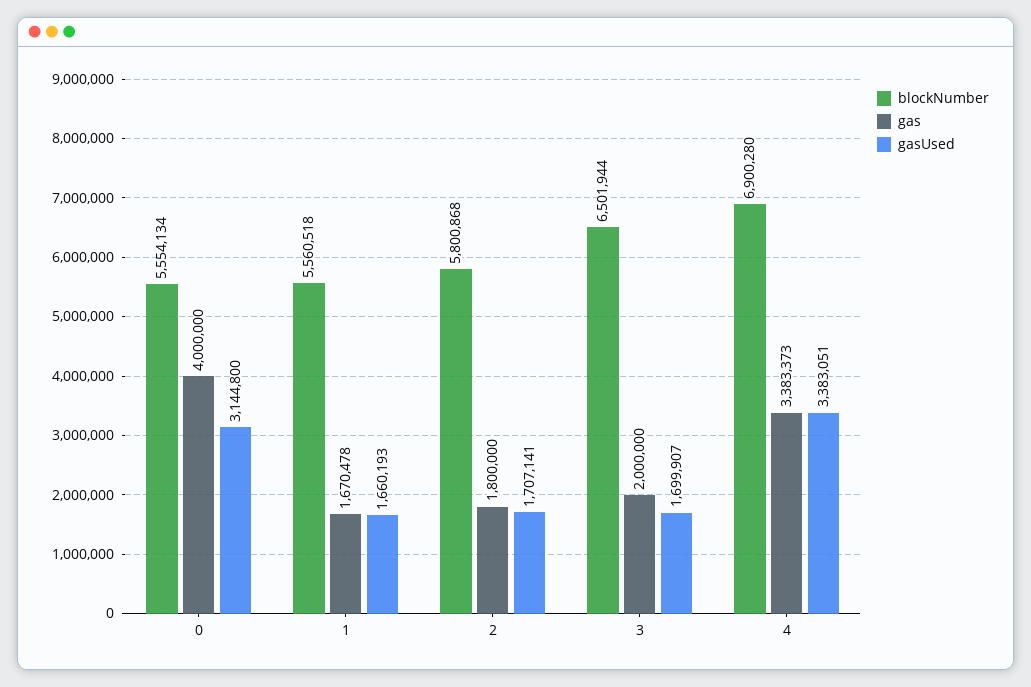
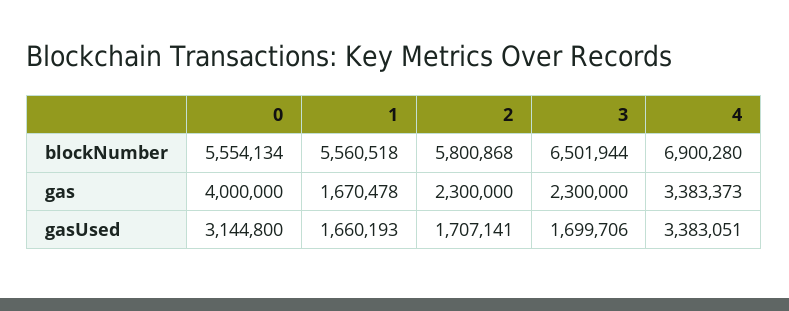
gas, 2: 1800000 -> 2300000
gas, 3: 2000000 -> 2300000
gasUsed, 3: 1699907 -> 1699706

